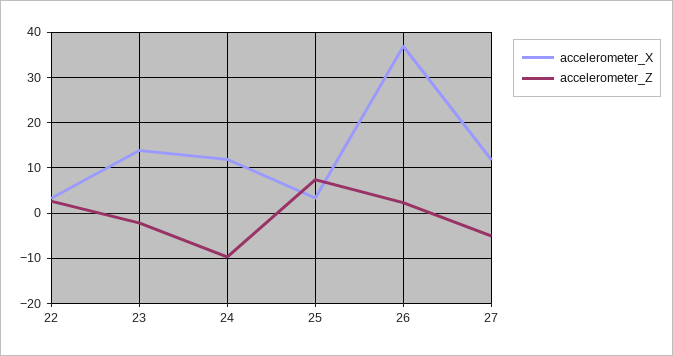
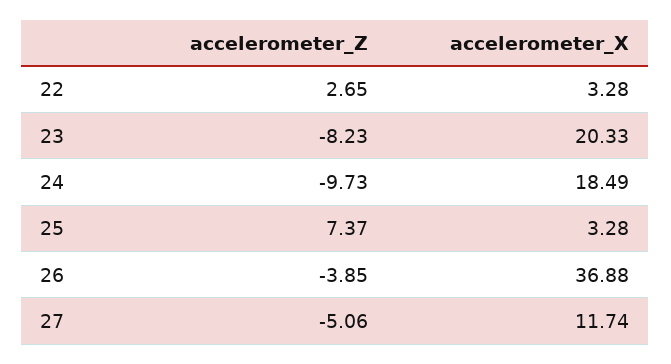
accelerometer_X, 23: 14 -> 20.33
accelerometer_Z, 23: -2 -> -8.23
accelerometer_X, 24: 12 -> 18.49
accelerometer_Z, 26: 2 -> -3.85

